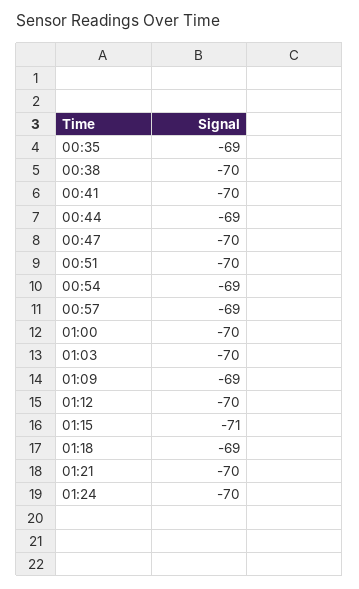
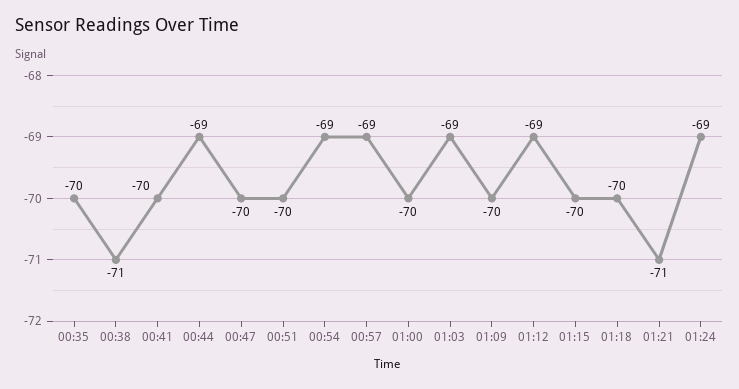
00:35: -69 -> -70
00:38: -70 -> -71
01:03: -70 -> -69
01:09: -69 -> -70
01:12: -70 -> -69
01:15: -71 -> -70
01:18: -69 -> -70
01:21: -70 -> -71
01:24: -70 -> -69

